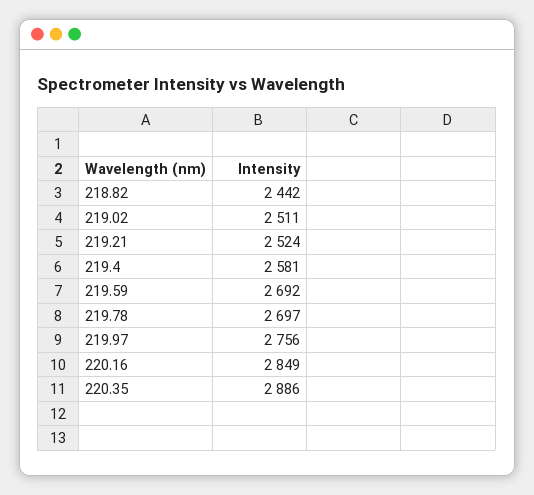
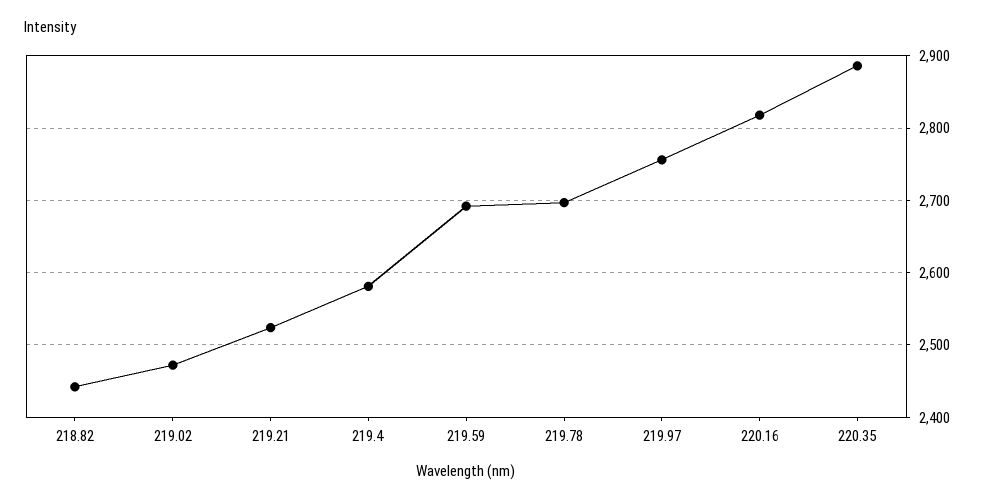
219.02: 2511 -> 2470
220.16: 2849 -> 2820

